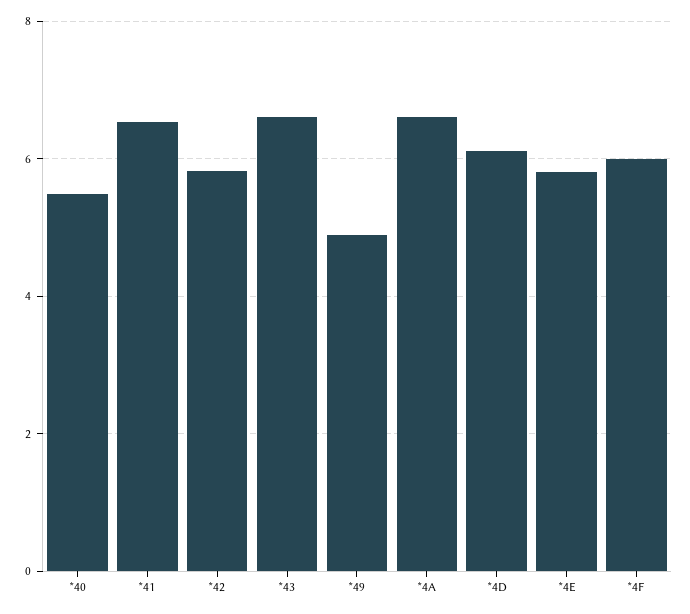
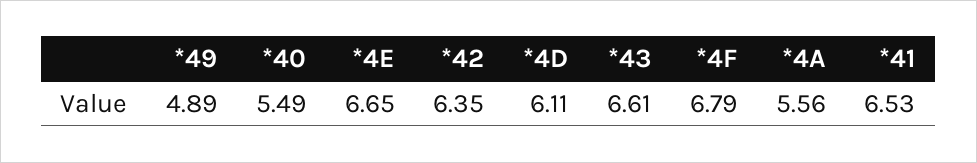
*42: 5.8 -> 6.35
*4A: 6.6 -> 5.56
*4E: 5.8 -> 6.65
*4F: 6 -> 6.79

